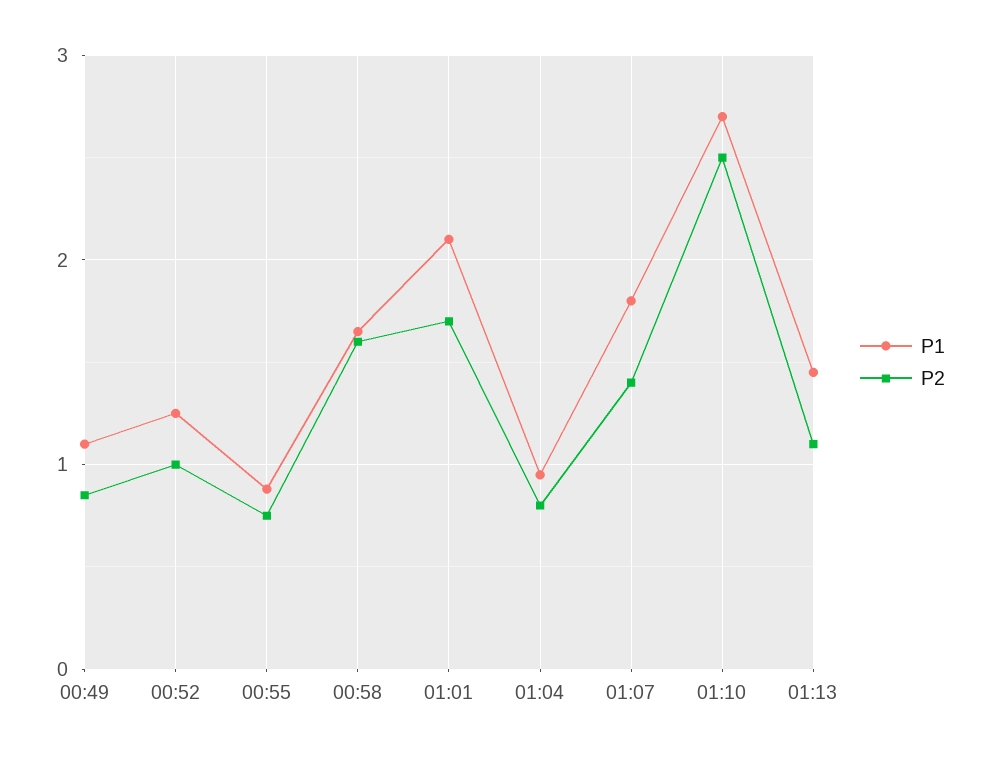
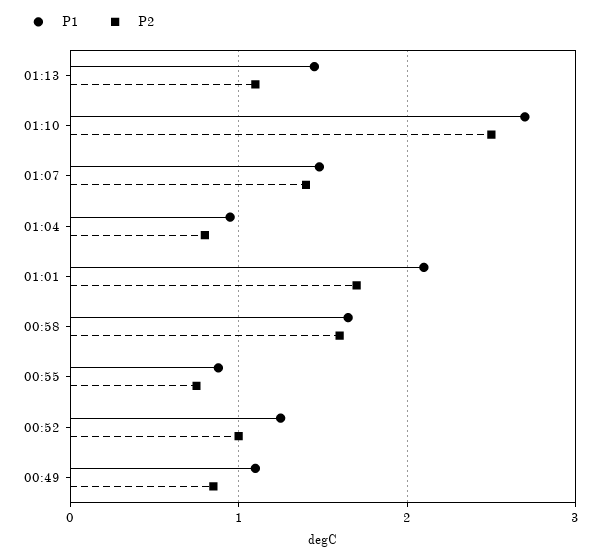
P1, 01:07: 1.8 -> 1.5

